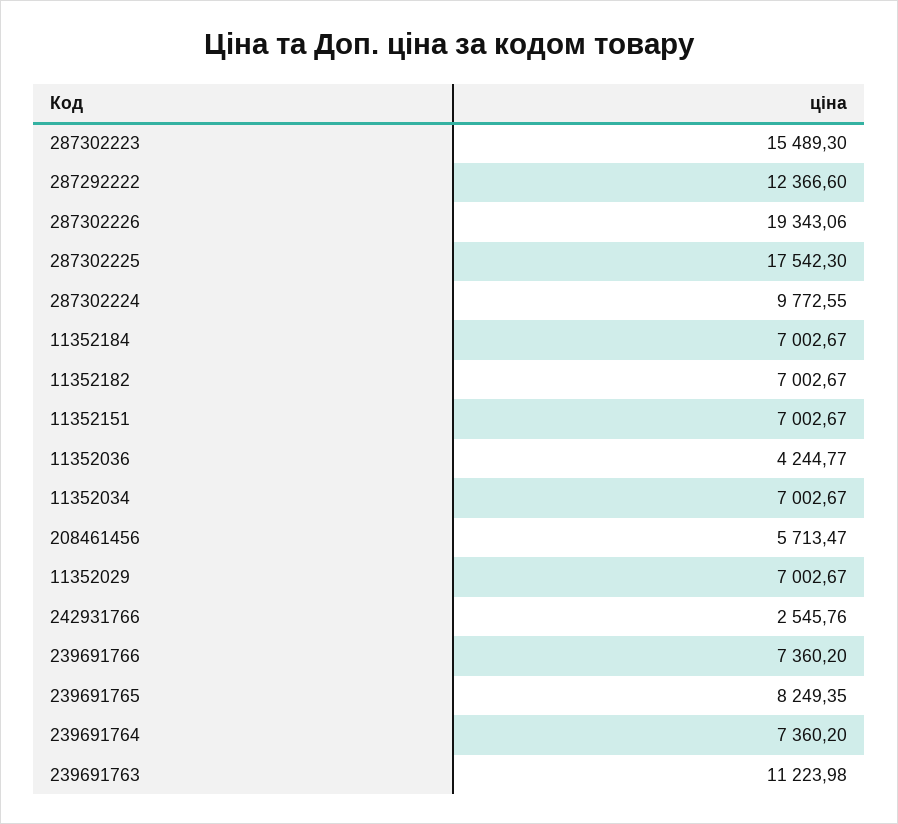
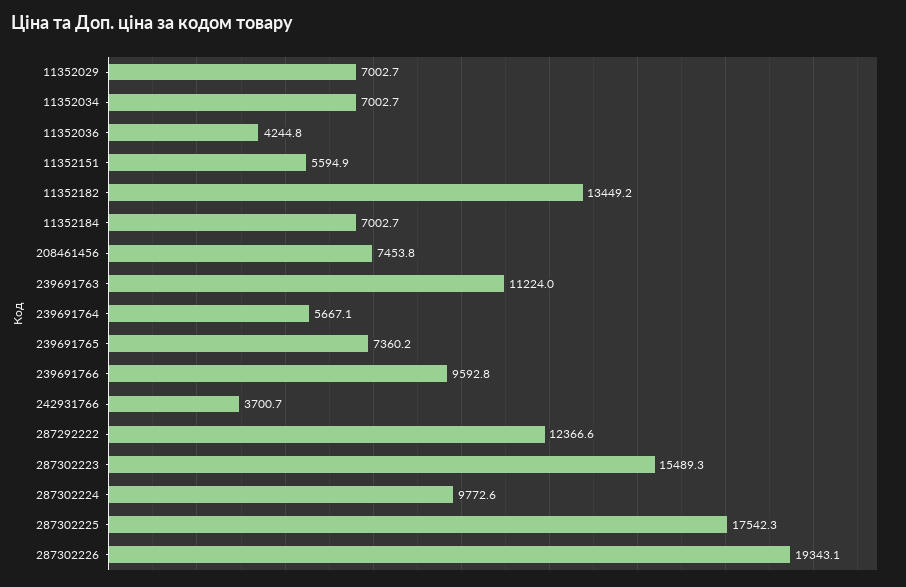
11352182: 7002.67 -> 13449.2
11352151: 7002.67 -> 5594.9
208461456: 5713.47 -> 7453.8
242931766: 2545.76 -> 3700.7
239691766: 7360.2 -> 9592.8
239691765: 8249.35 -> 7360.2
239691764: 7360.2 -> 5667.1

